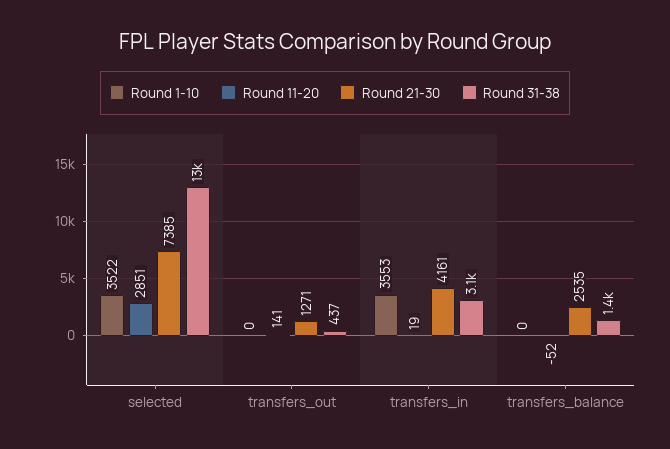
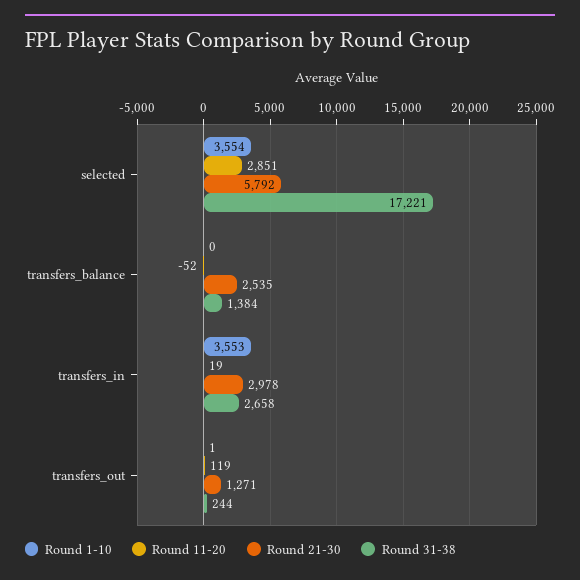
Round 1-10, selected: 3522 -> 3554
Round 21-30, selected: 7385 -> 5792
Round 31-38, selected: 13000 -> 17221
Round 1-10, transfers_out: 0 -> 1
Round 11-20, transfers_out: 141 -> 119
Round 31-38, transfers_out: 437 -> 244
Round 21-30, transfers_in: 4161 -> 2978
Round 31-38, transfers_in: 3100 -> 2658

